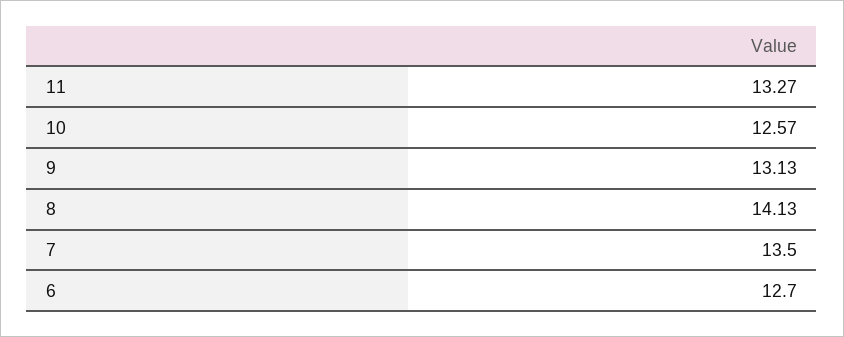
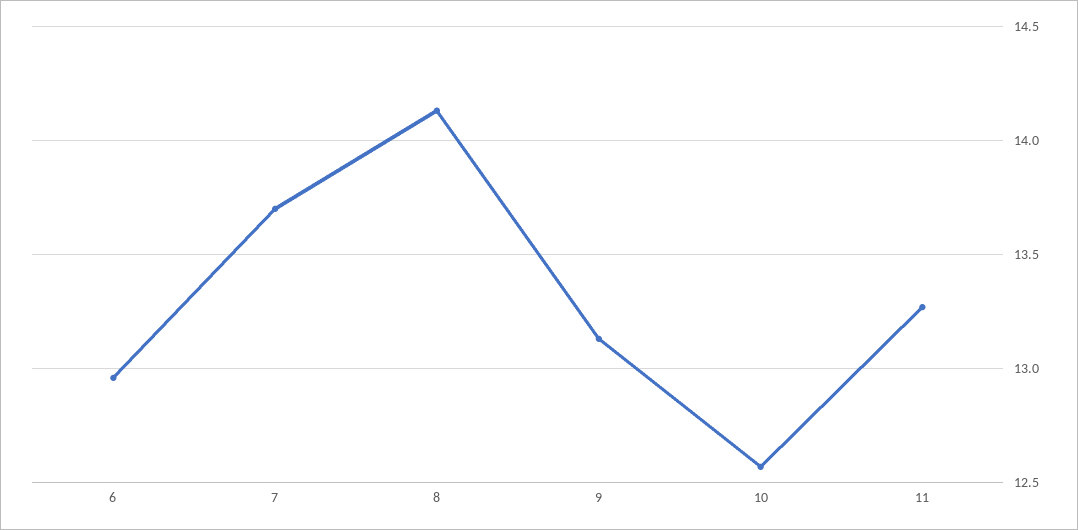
7: 13.5 -> 13.7
6: 12.7 -> 12.95

